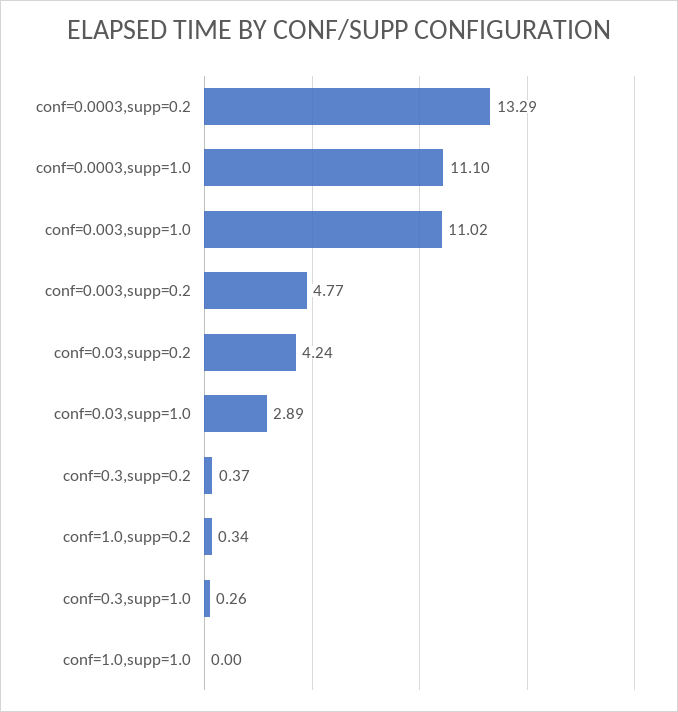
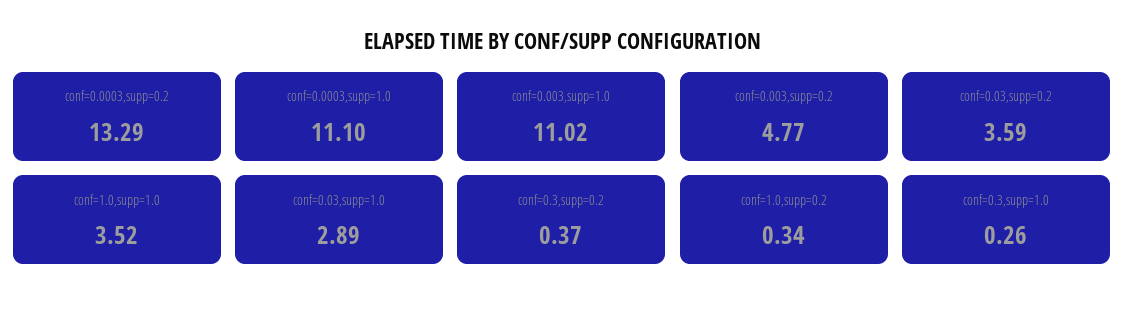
conf=0.03,supp=0.2: 4.24 -> 3.59
conf=1.0,supp=1.0: 0 -> 3.52

